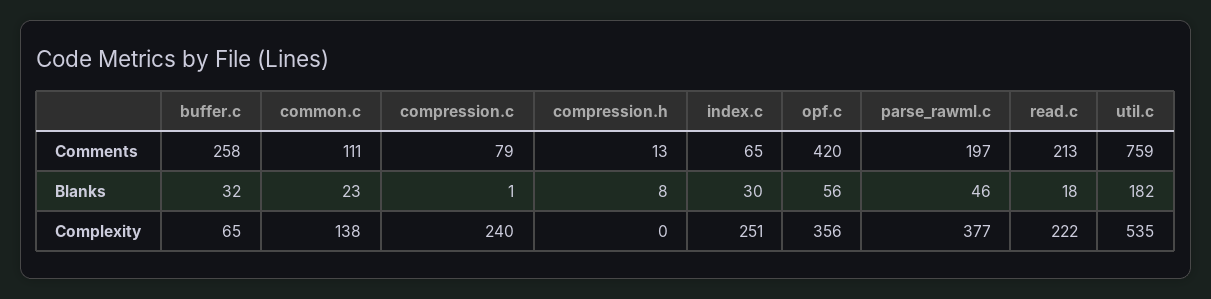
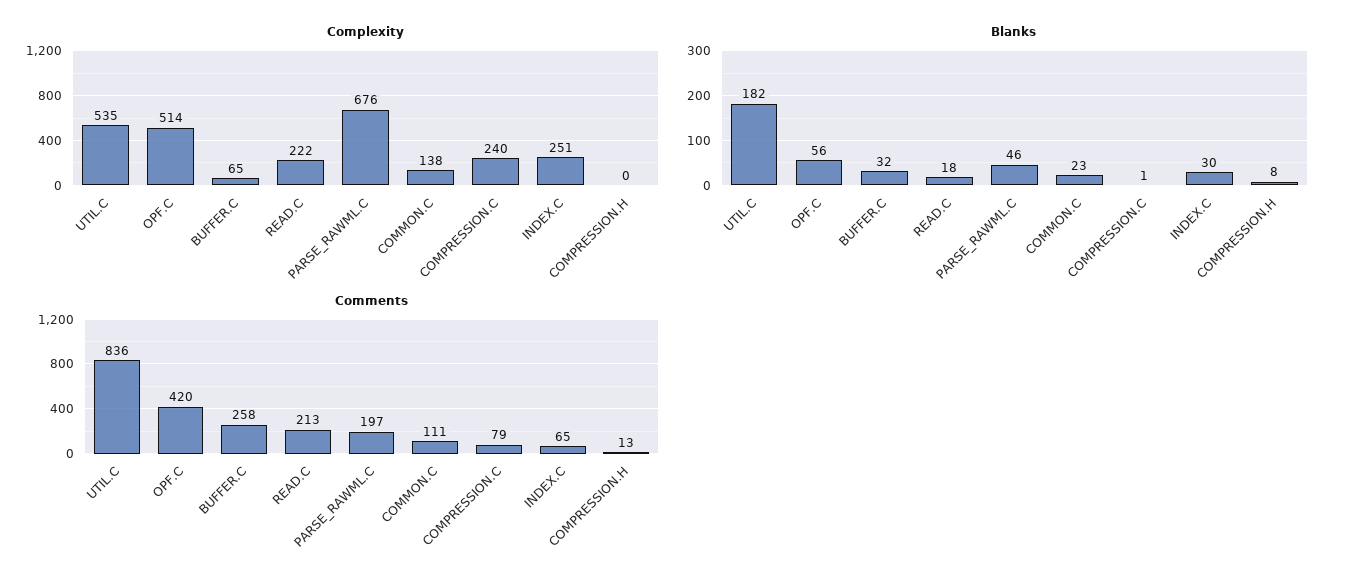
Comments, util.c: 759 -> 836
Complexity, opf.c: 356 -> 514
Complexity, parse_rawml.c: 377 -> 676

